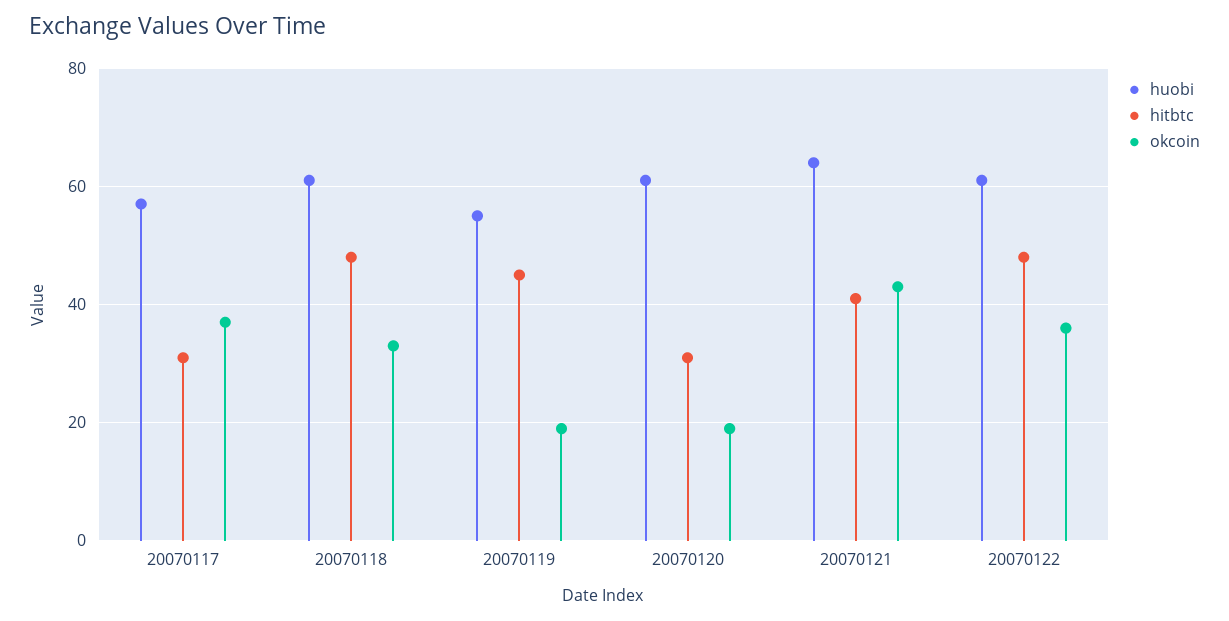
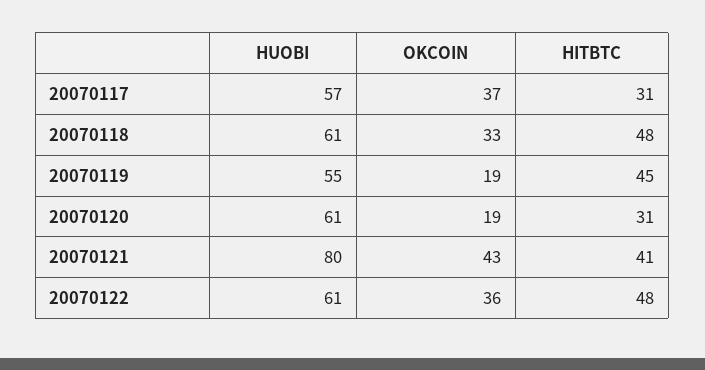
huobi, 20070121: 65 -> 80

